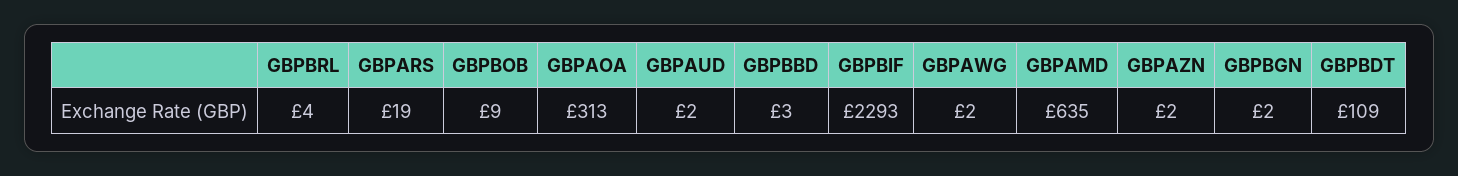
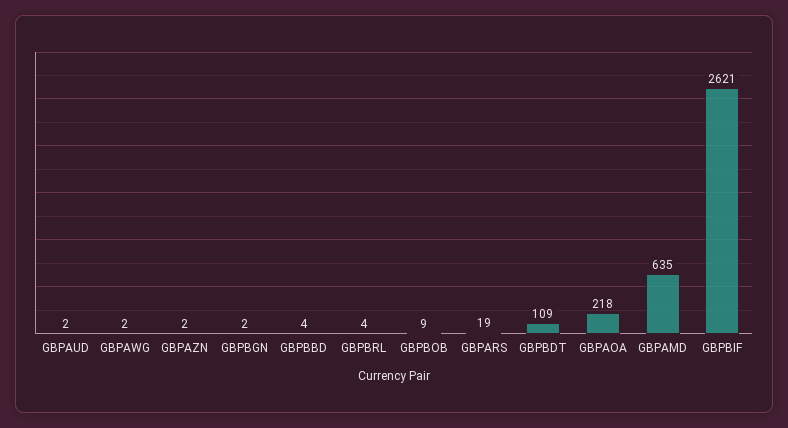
GBPAOA: 313 -> 218
GBPBBD: 3 -> 4
GBPBIF: 2293 -> 2621

